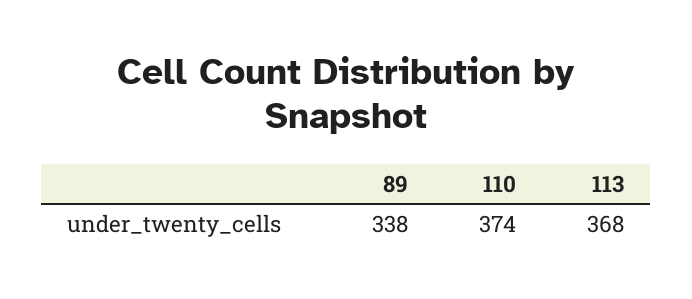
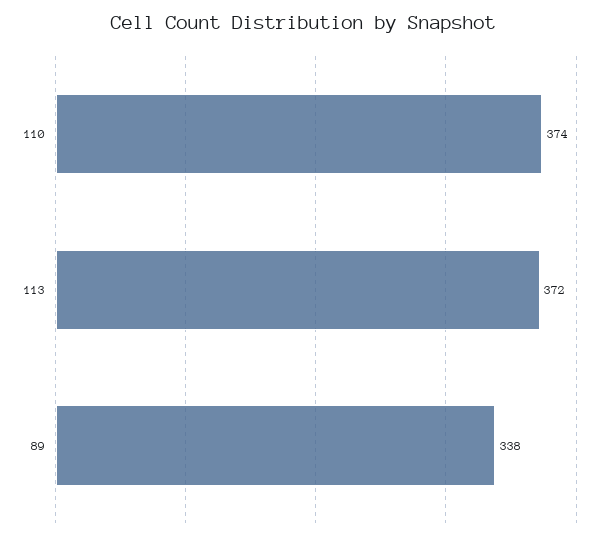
113: 368 -> 372

